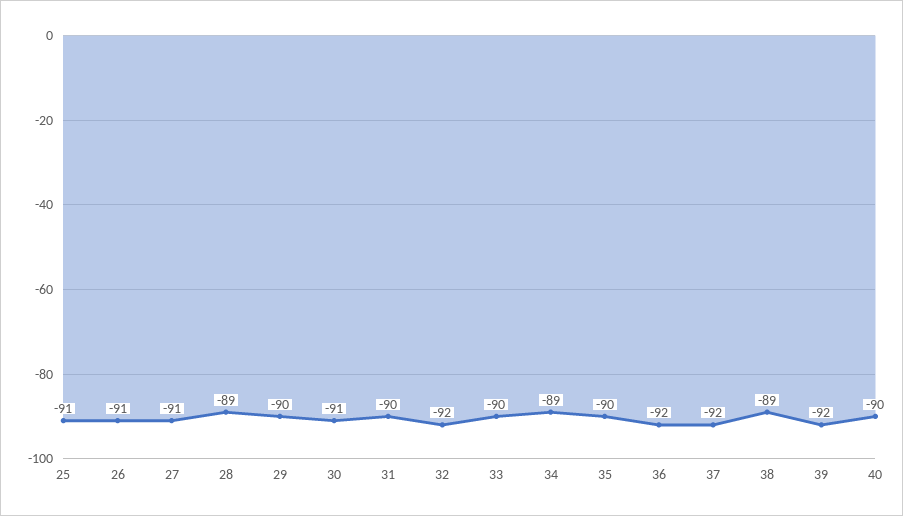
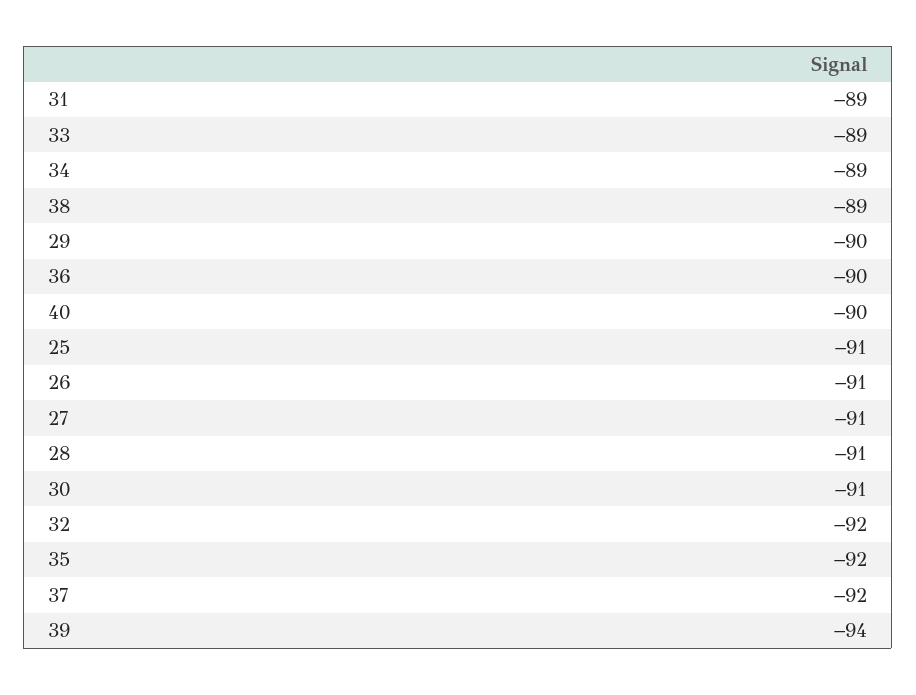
28: -89 -> -91
31: -90 -> -89
33: -90 -> -89
35: -90 -> -92
36: -92 -> -90
39: -92 -> -94

